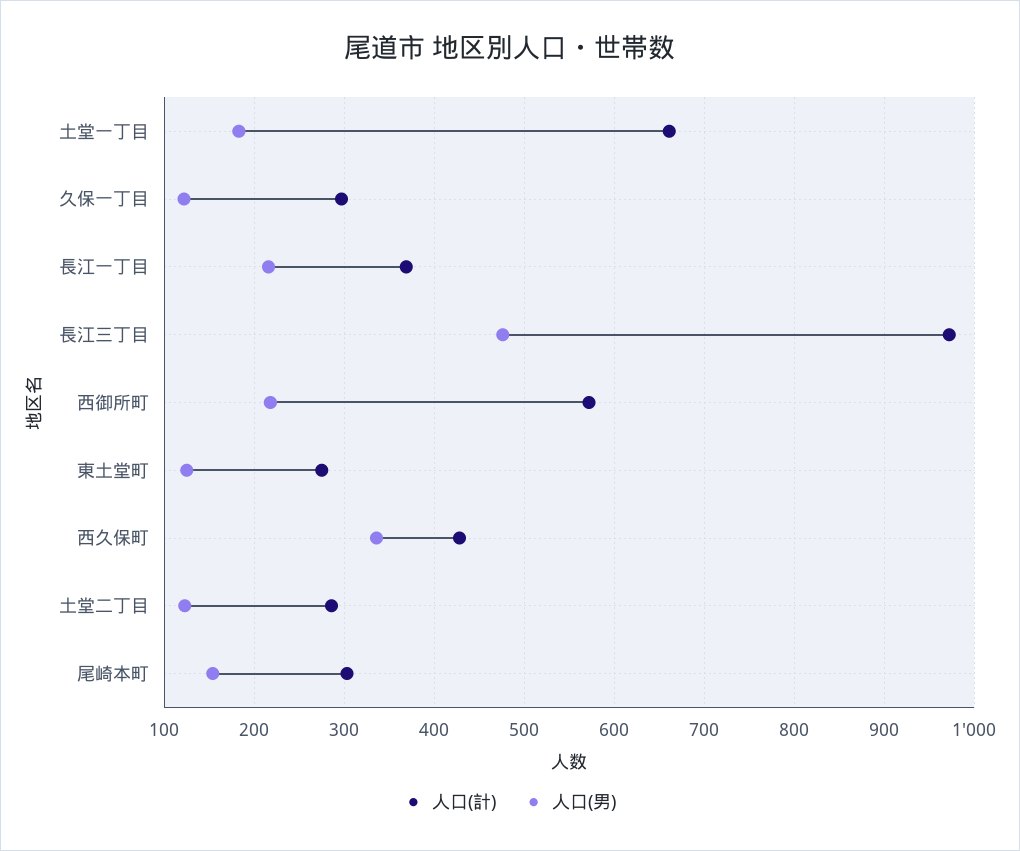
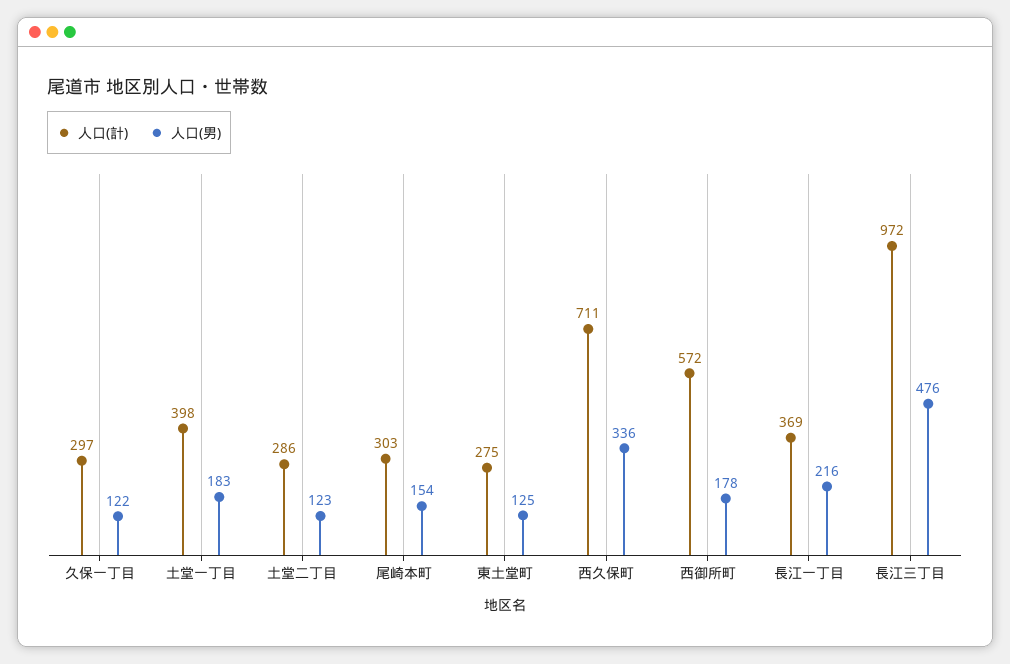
人口(計), 土堂一丁目: 660 -> 398
人口(男), 西御所町: 220 -> 178
人口(計), 西久保町: 430 -> 711

